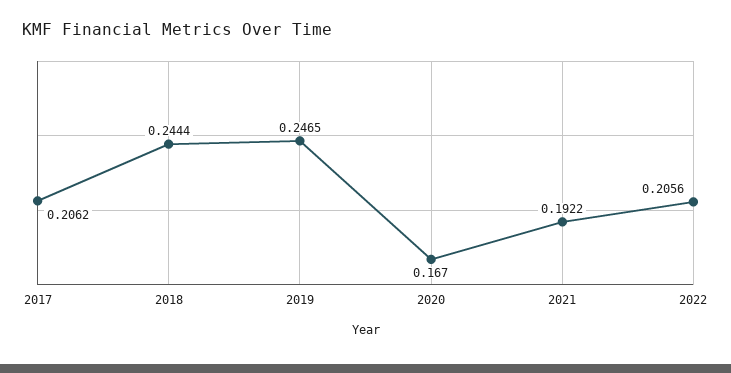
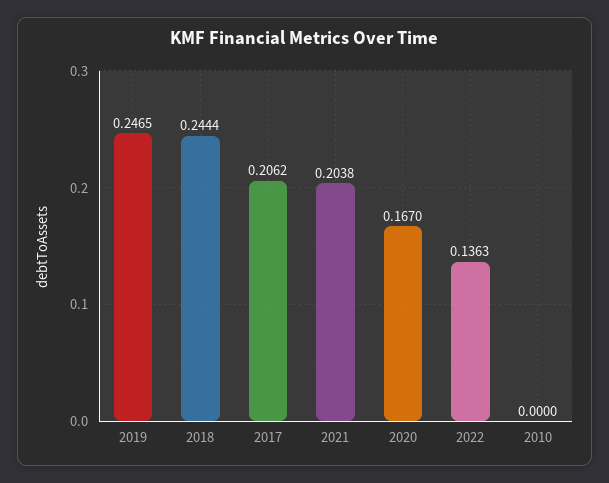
2021: 0.1922 -> 0.2038
2022: 0.2056 -> 0.1363
2010: none -> 0

